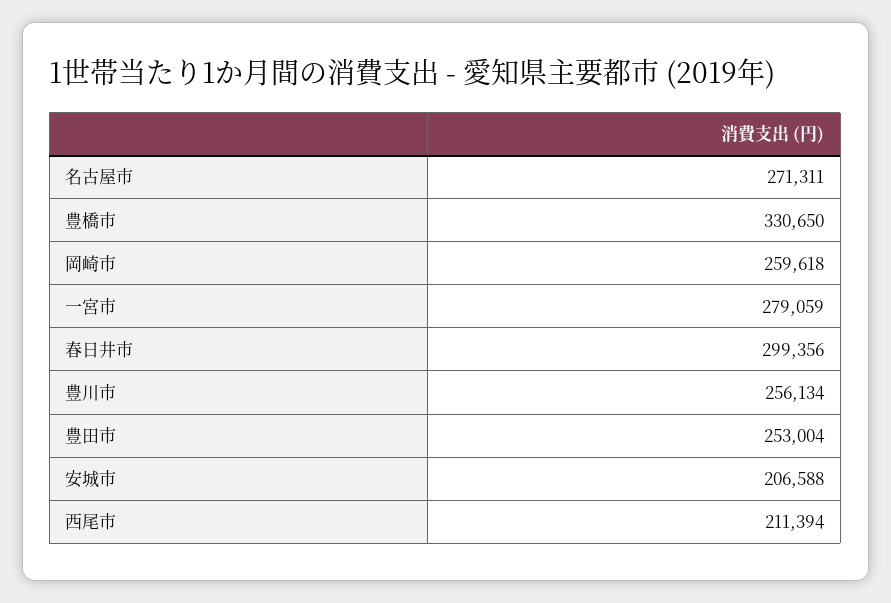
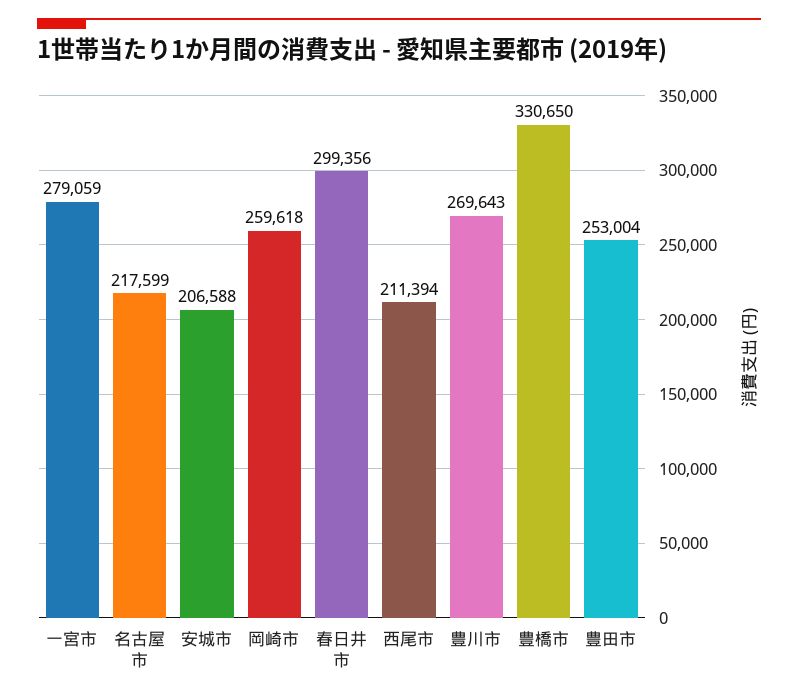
名古屋市: 271311 -> 217599
豊川市: 256134 -> 269643

